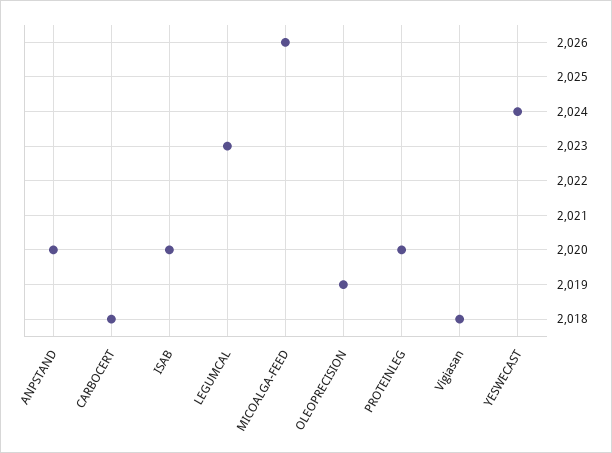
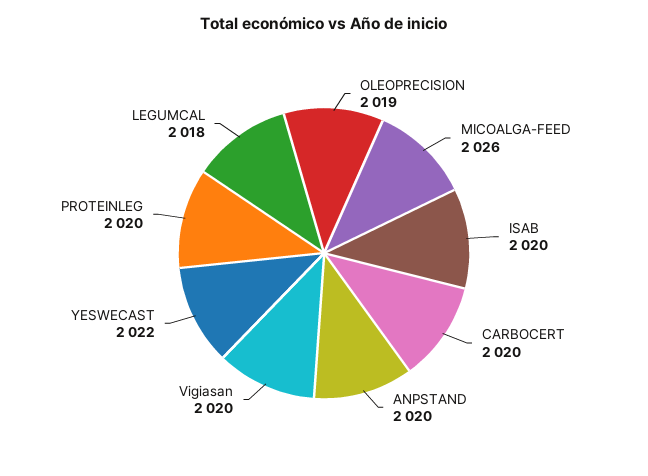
CARBOCERT: 2018 -> 2020
LEGUMCAL: 2023 -> 2018
Vigiasan: 2018 -> 2020
YESWECAST: 2024 -> 2022

